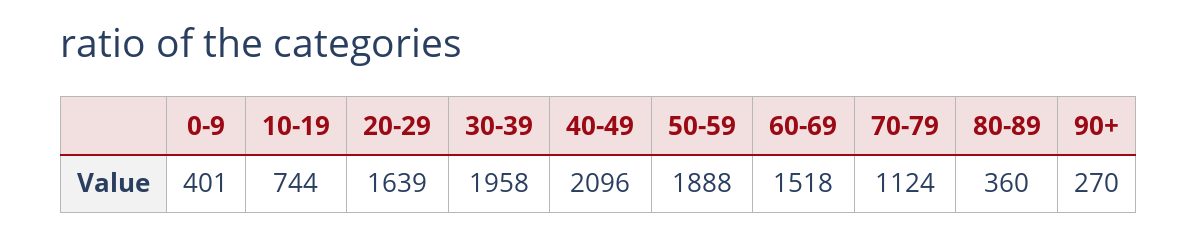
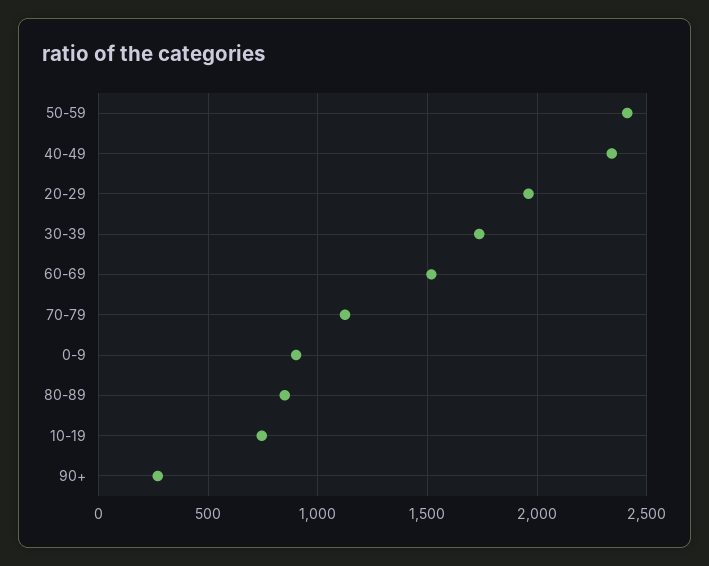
0-9: 401 -> 900
20-29: 1639 -> 1950
30-39: 1958 -> 1750
40-49: 2096 -> 2350
50-59: 1888 -> 2400
80-89: 360 -> 850

